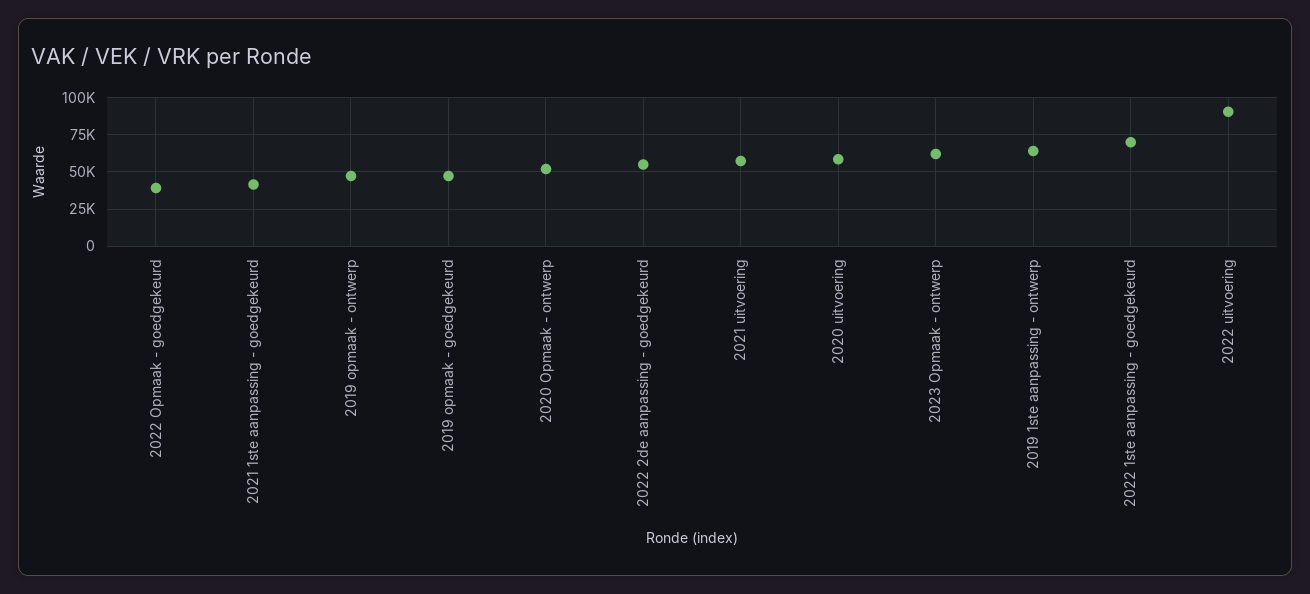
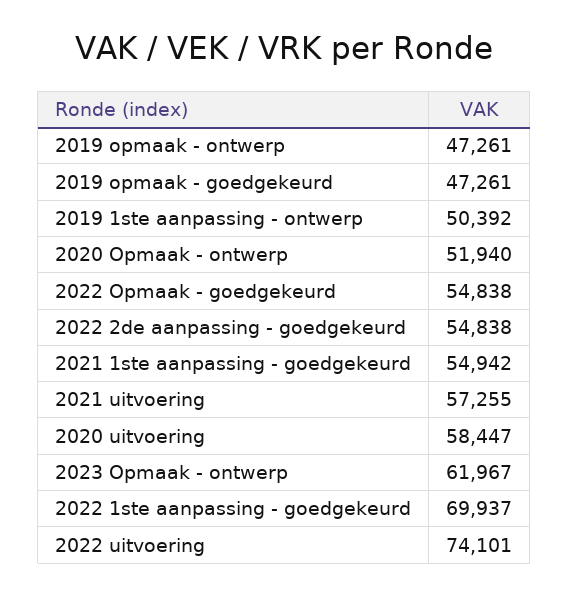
2022 Opmaak - goedgekeurd: 40000 -> 54838
2021 1ste aanpassing - goedgekeurd: 40000 -> 54942
2019 1ste aanpassing - ontwerp: 65000 -> 50392
2022 uitvoering: 90000 -> 74101

